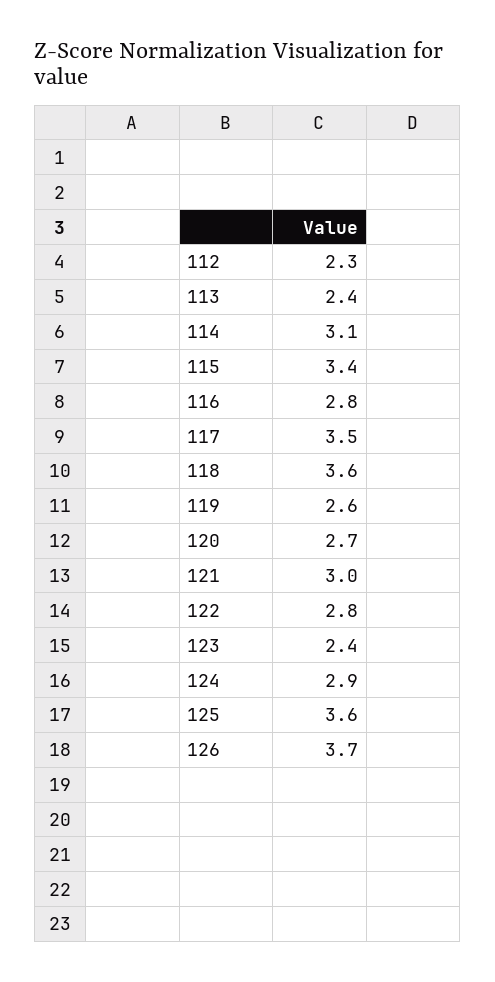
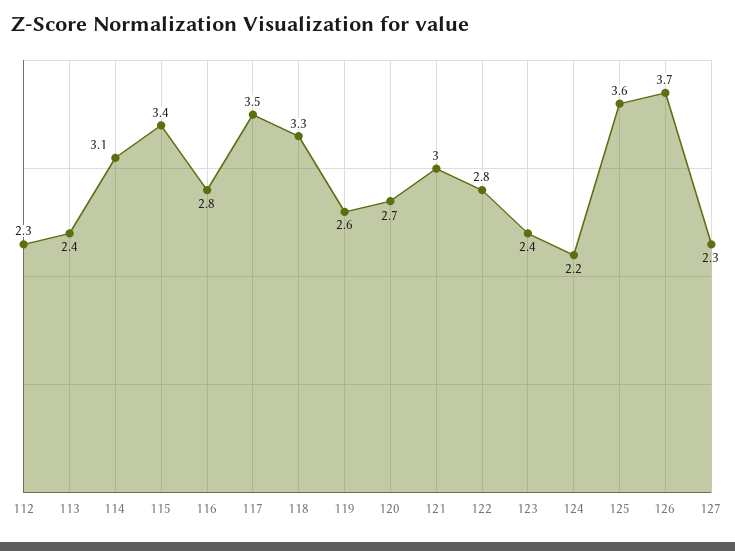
118: 3.6 -> 3.3
124: 2.9 -> 2.2
127: none -> 2.3

